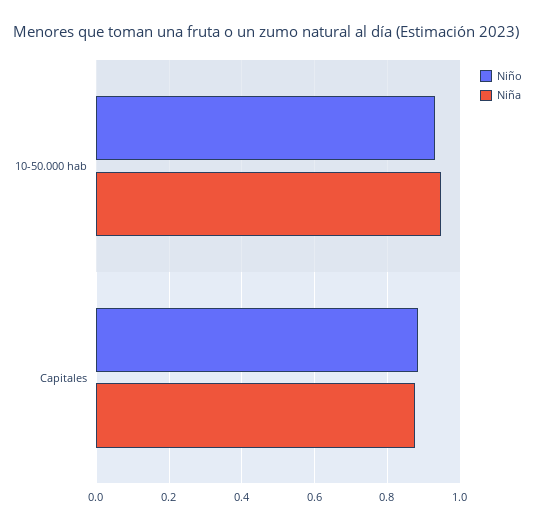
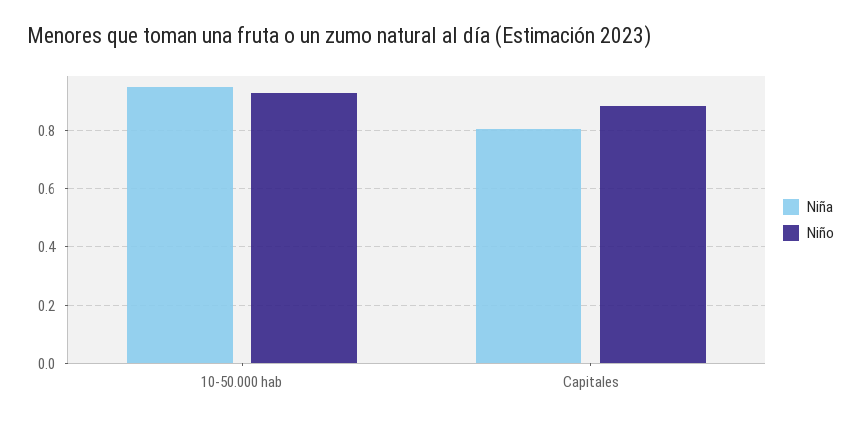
Niña, Capitales: 0.88 -> 0.8

